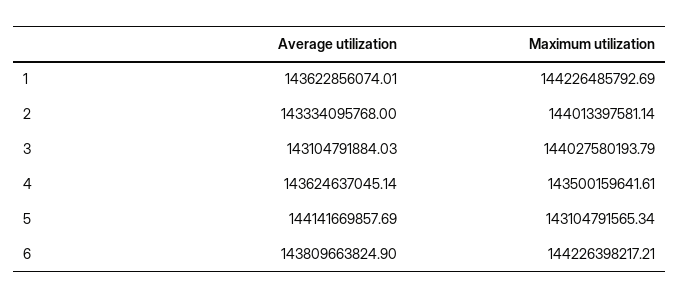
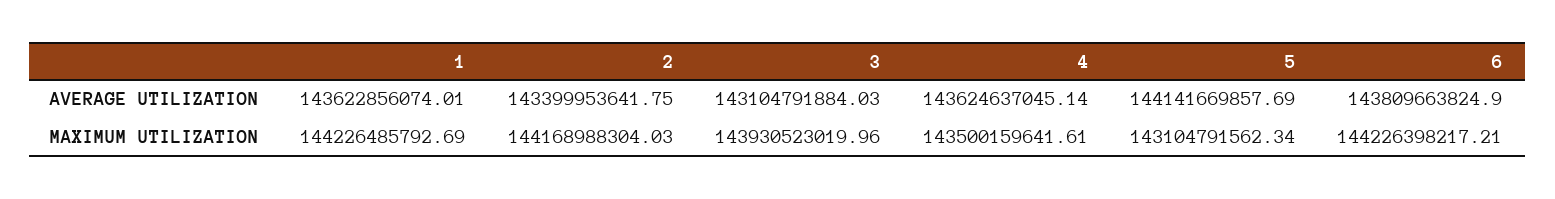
Average utilization, 2: 143334095768 -> 143399953641.75
Maximum utilization, 2: 144013397581.14 -> 144168988304.03
Maximum utilization, 3: 144027580193.79 -> 143930523019.96
Maximum utilization, 5: 143104791565.34 -> 143104791562.34

